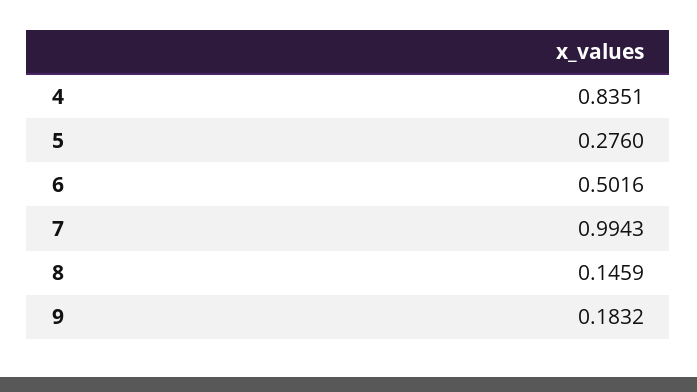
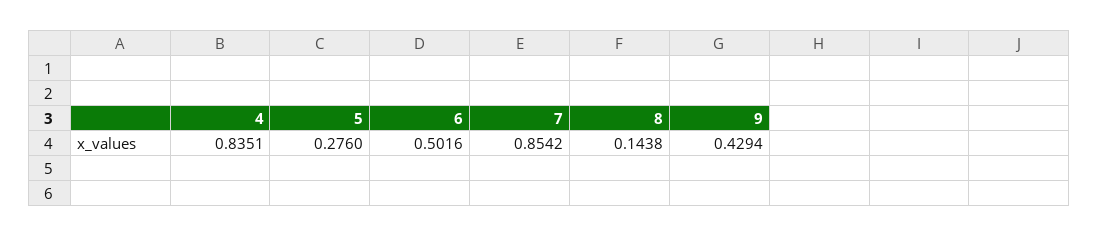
7: 0.9943 -> 0.8542
8: 0.1459 -> 0.1438
9: 0.1832 -> 0.4294

